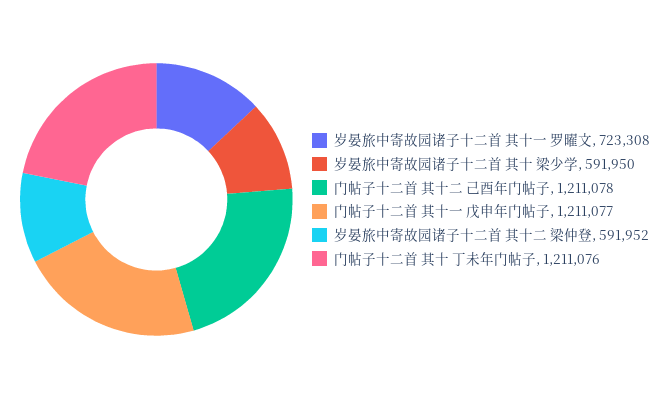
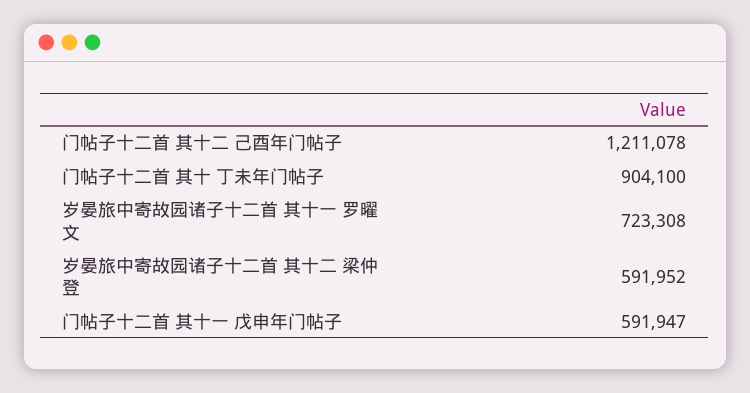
岁晏旅中寄故园诸子十二首 其十 梁少学: 591950 -> none
门帖子十二首 其十一 戊申年门帖子: 1211077 -> 591947
门帖子十二首 其十 丁未年门帖子: 1211076 -> 904100

